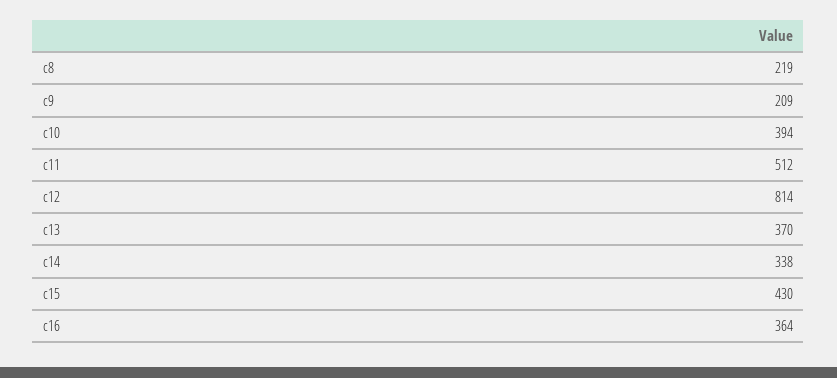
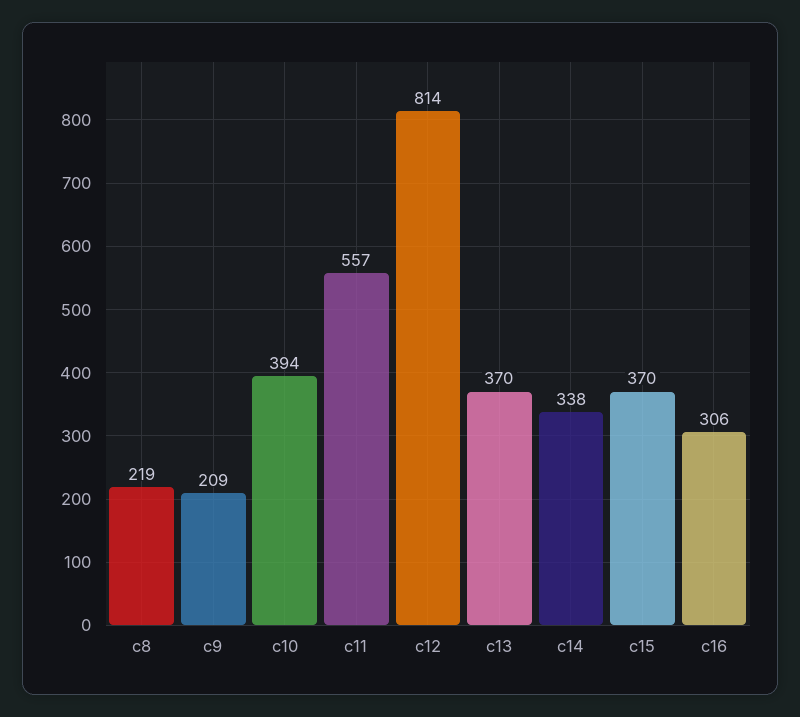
c11: 512 -> 557
c15: 430 -> 370
c16: 364 -> 306

